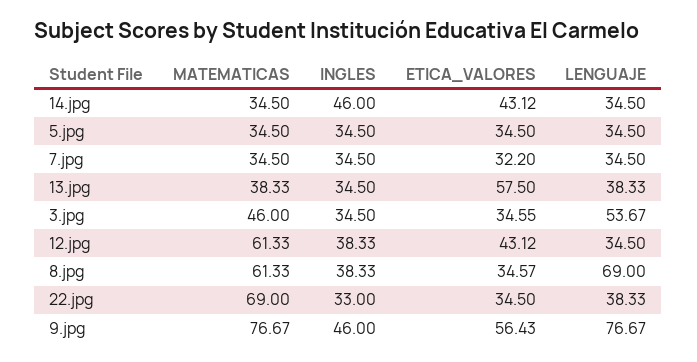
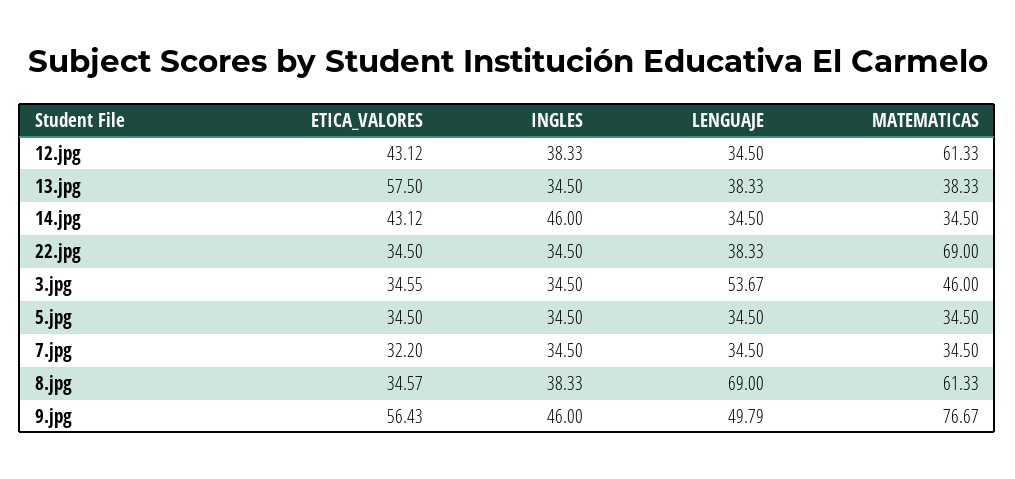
INGLES, 22.jpg: 33 -> 34.5
LENGUAJE, 9.jpg: 76.67 -> 49.79

